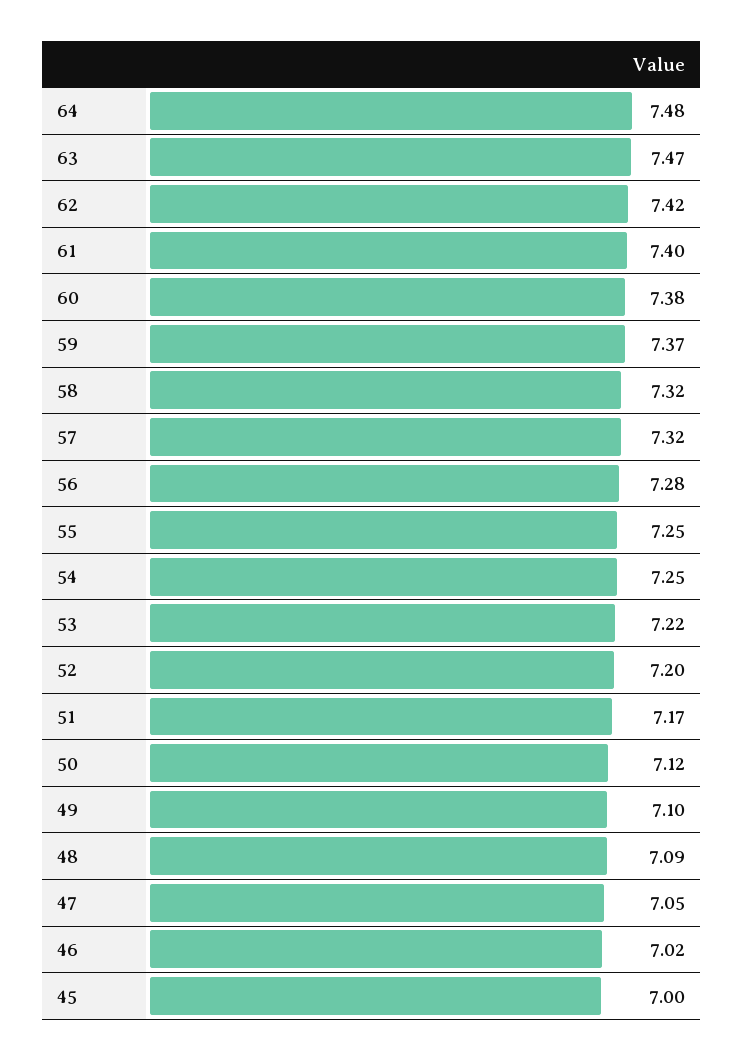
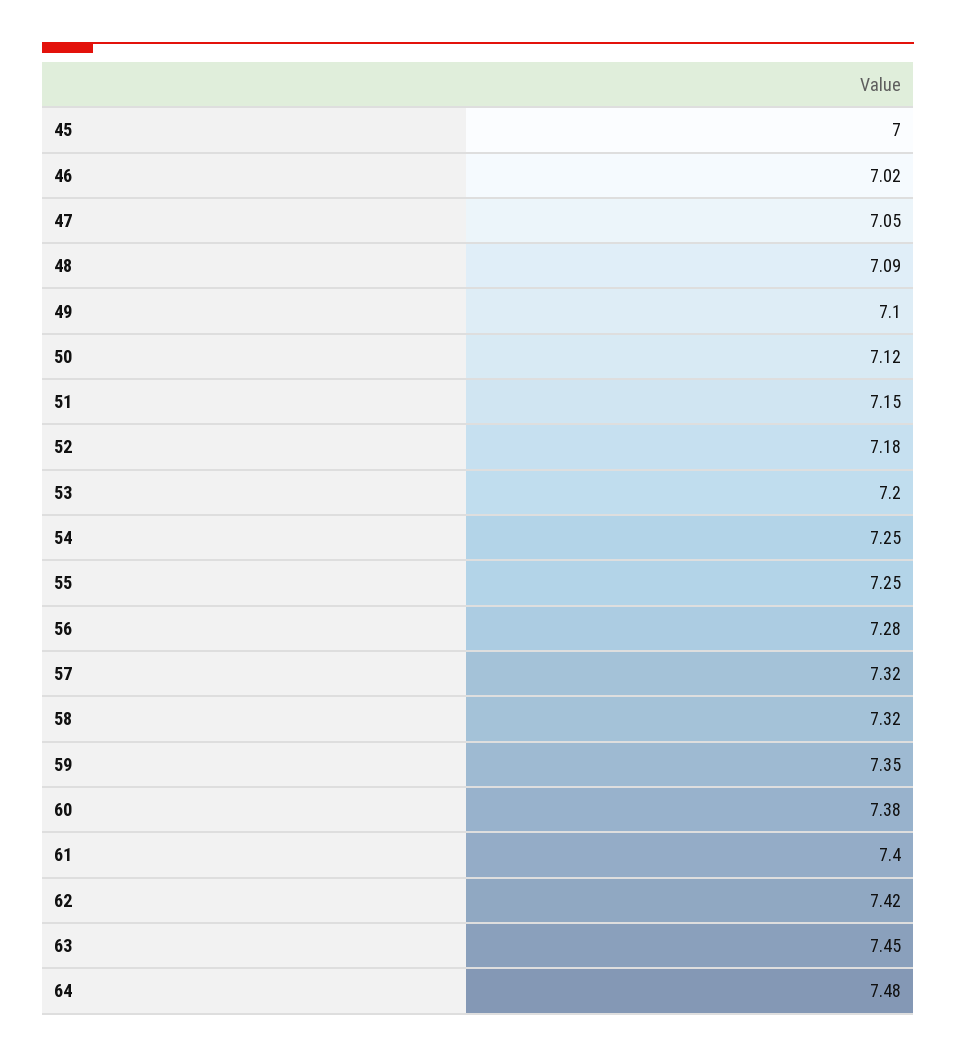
63: 7.47 -> 7.45
59: 7.37 -> 7.35
53: 7.22 -> 7.2
52: 7.2 -> 7.18
51: 7.17 -> 7.15

